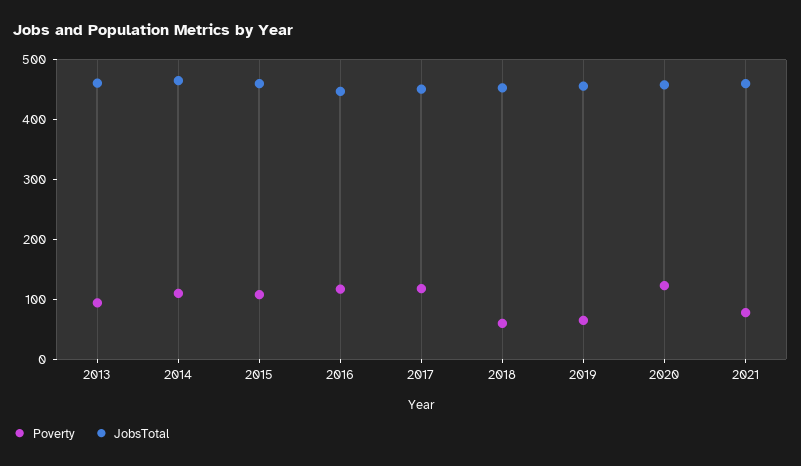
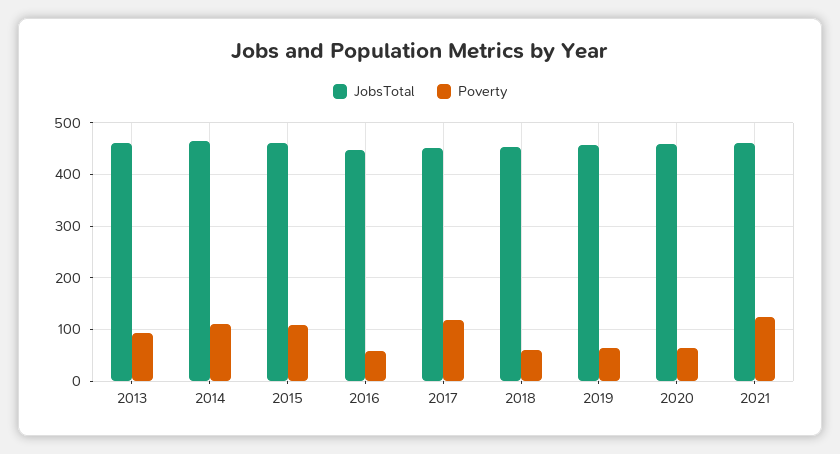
Poverty, 2016: 120 -> 60
Poverty, 2020: 120 -> 60
Poverty, 2021: 80 -> 120

